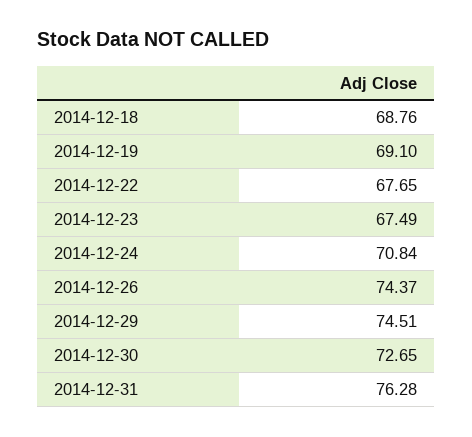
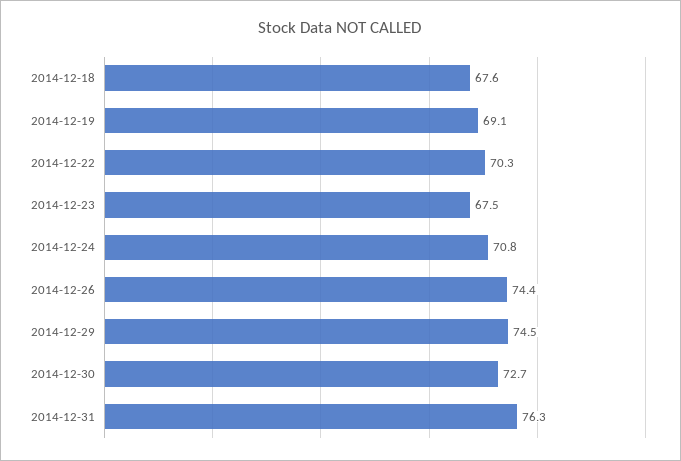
2014-12-18: 68.76 -> 67.6
2014-12-22: 67.65 -> 70.3

